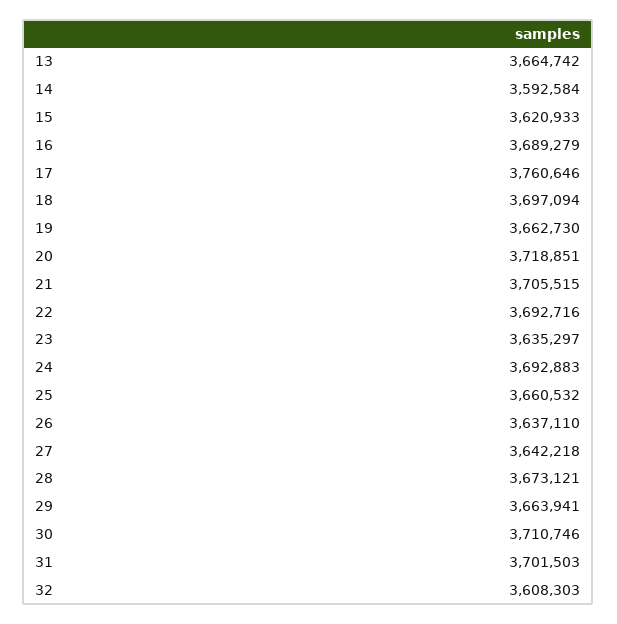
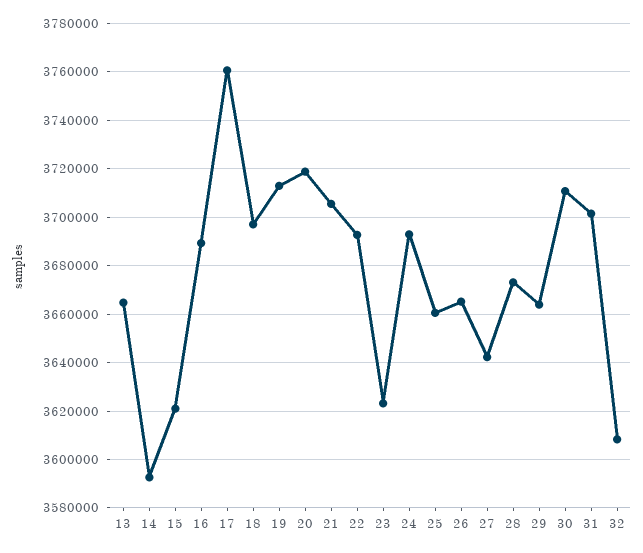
19: 3662730 -> 3712500
23: 3635297 -> 3622500
26: 3637110 -> 3665000

